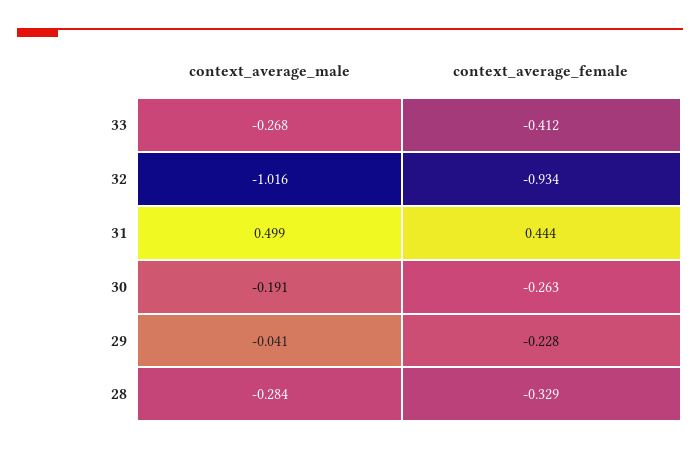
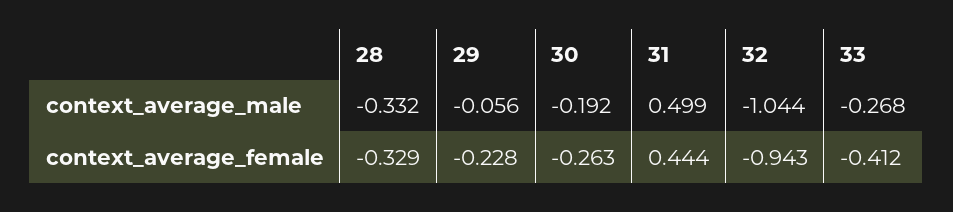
context_average_male, 32: -1.016 -> -1.044
context_average_female, 32: -0.934 -> -0.943
context_average_male, 30: -0.191 -> -0.192
context_average_male, 29: -0.041 -> -0.056
context_average_male, 28: -0.284 -> -0.332

